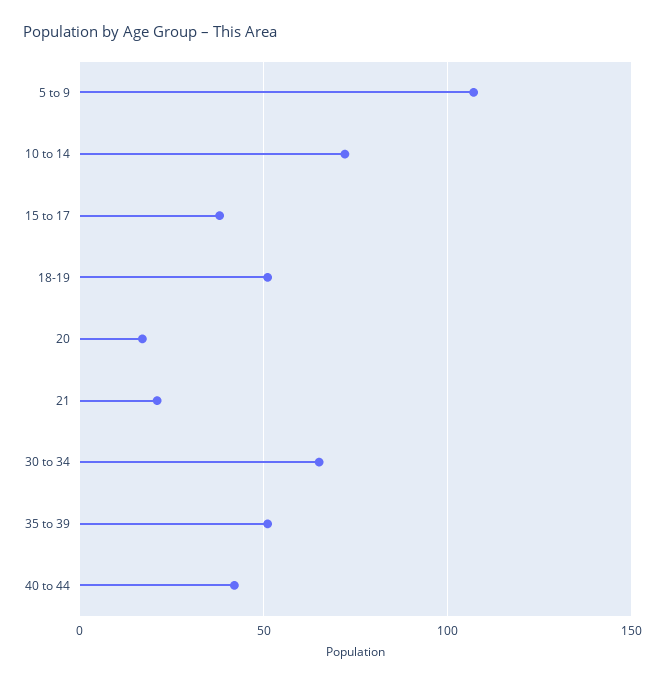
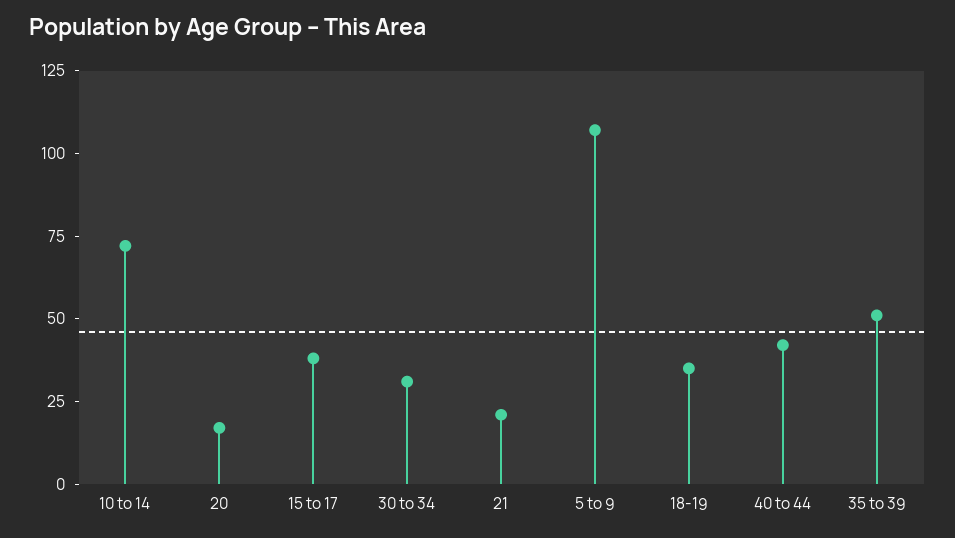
18-19: 50 -> 35
30 to 34: 65 -> 30

